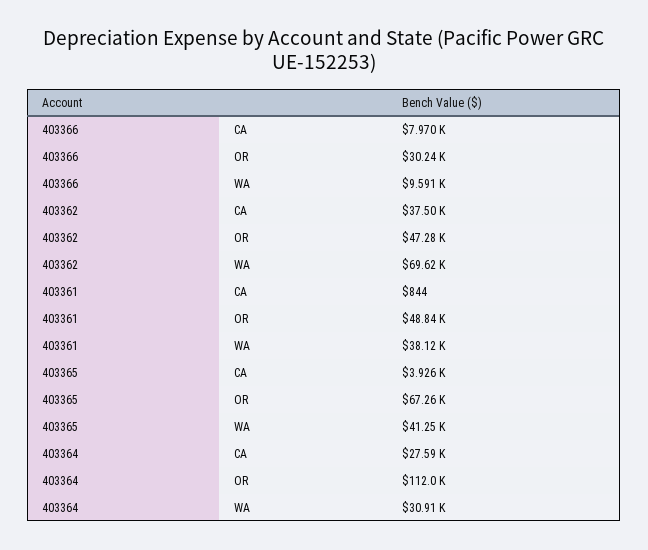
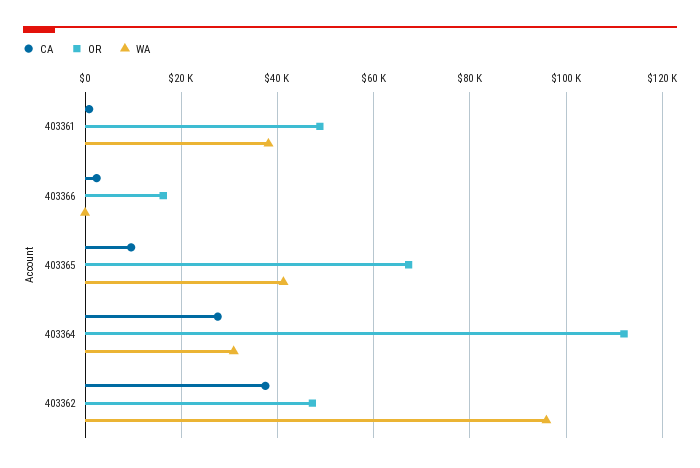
CA, 403366: 7970 -> 2000
OR, 403366: 30240 -> 16000
WA, 403366: 9591 -> 0
WA, 403362: 69620 -> 96000
CA, 403365: 3926 -> 10000

